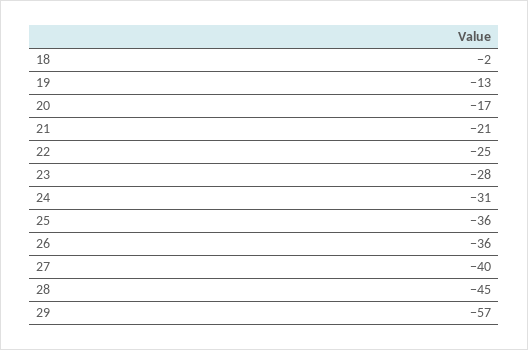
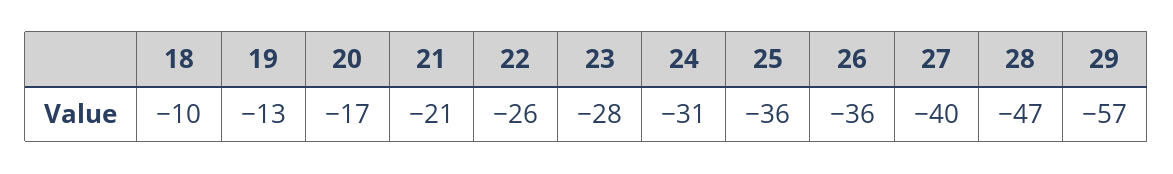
18: -2 -> -10
22: -25 -> -26
28: -45 -> -47

